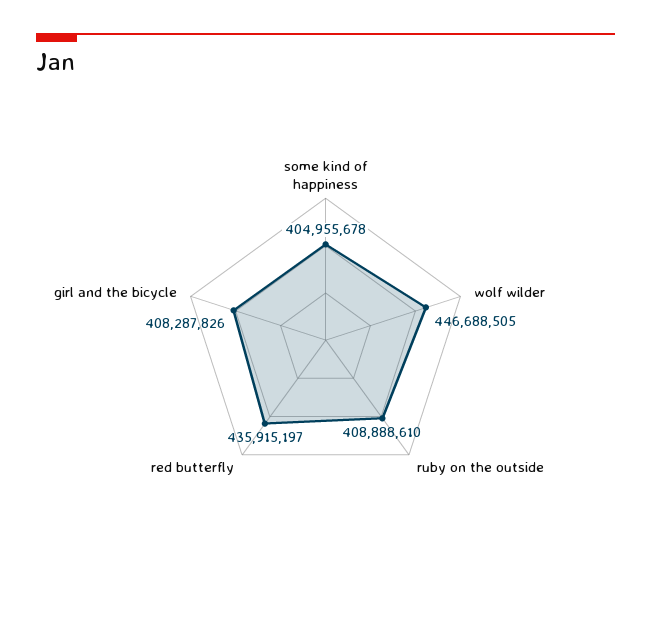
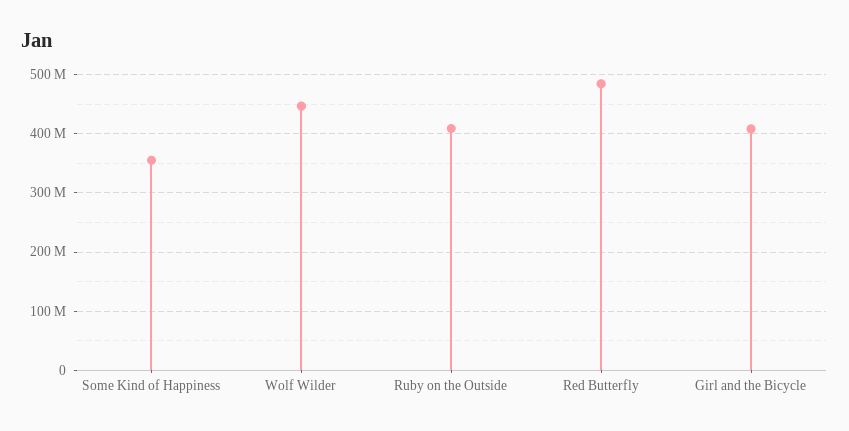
some kind of happiness: 404955678 -> 360000000
red butterfly: 435915197 -> 480000000

